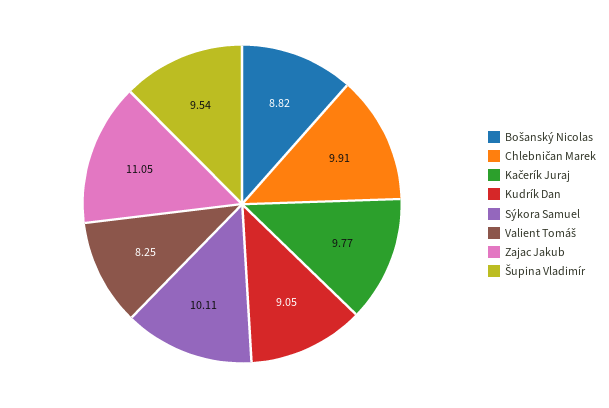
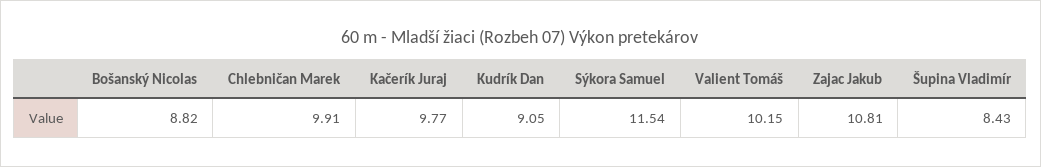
Sýkora Samuel: 10.11 -> 11.54
Valient Tomáš: 8.25 -> 10.15
Zajac Jakub: 11.05 -> 10.81
Šupina Vladimír: 9.54 -> 8.43

